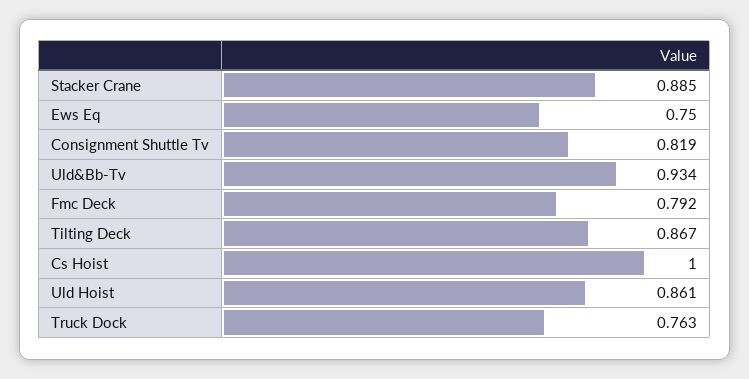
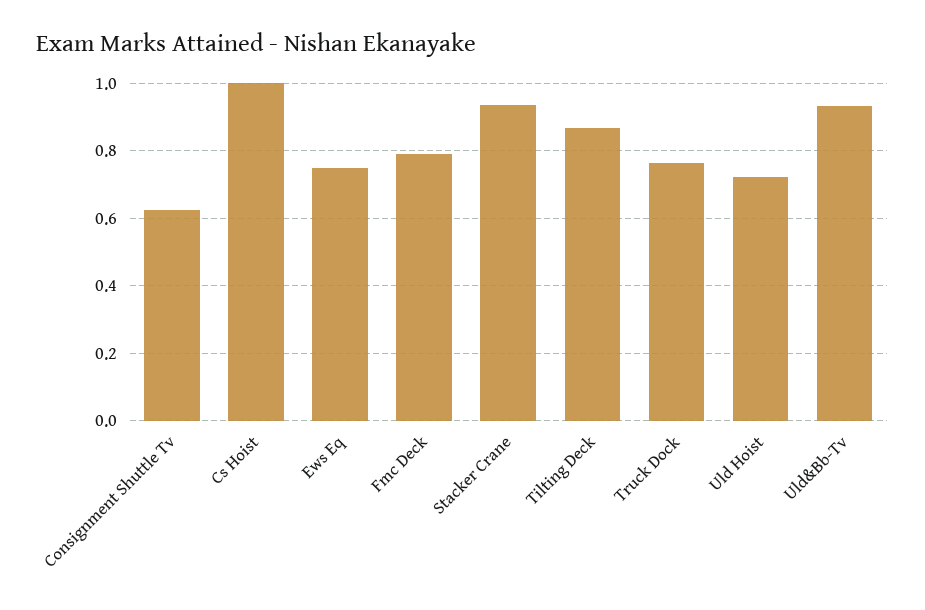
Stacker Crane: 0.885 -> 0.94
Consignment Shuttle Tv: 0.819 -> 0.62
Uld Hoist: 0.861 -> 0.72

